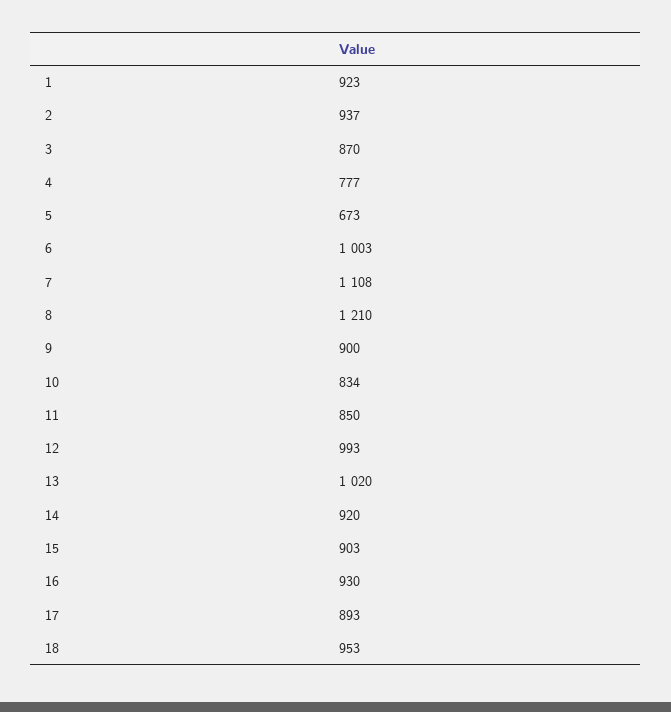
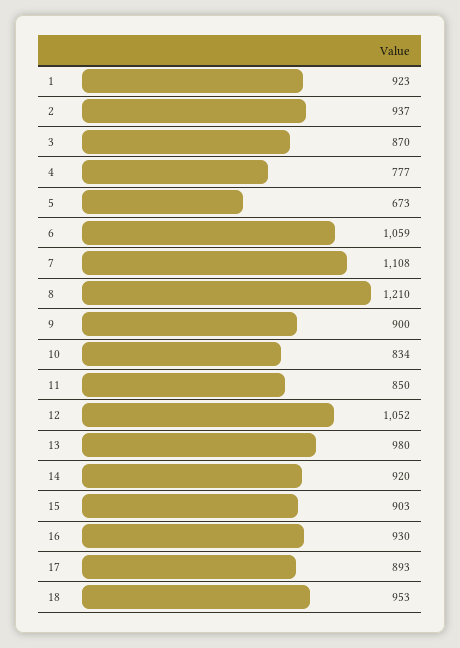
6: 1003 -> 1059
12: 993 -> 1052
13: 1020 -> 980

